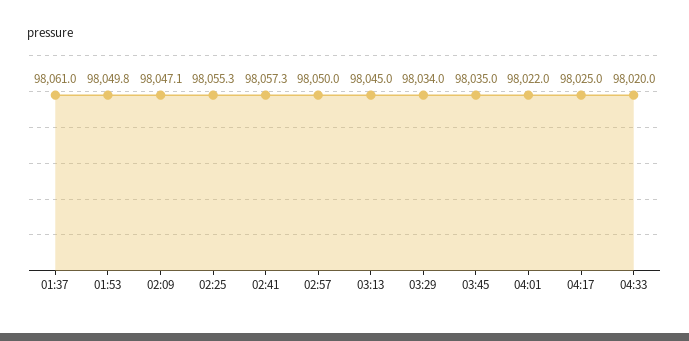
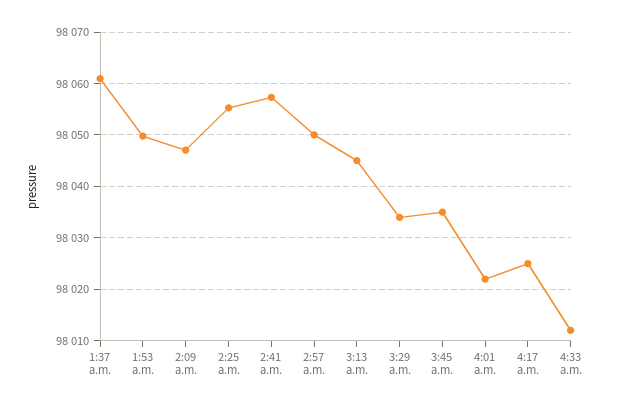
04:33: 98020 -> 98012

